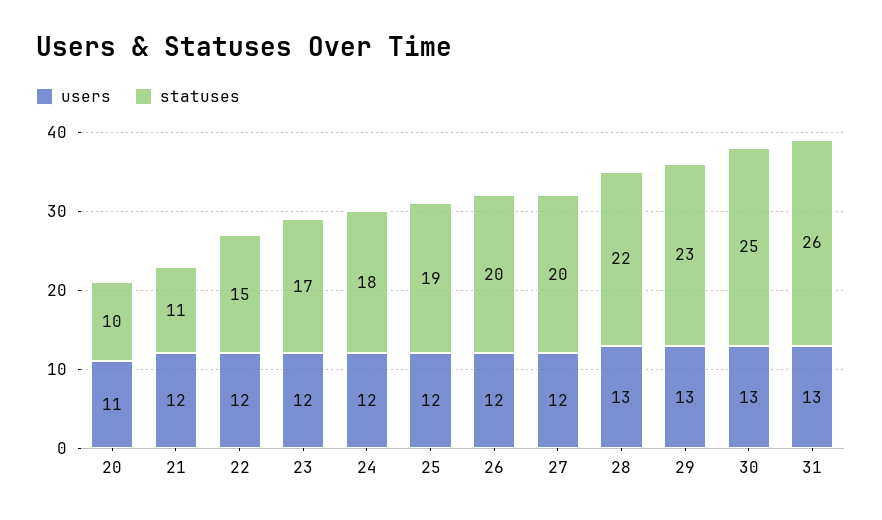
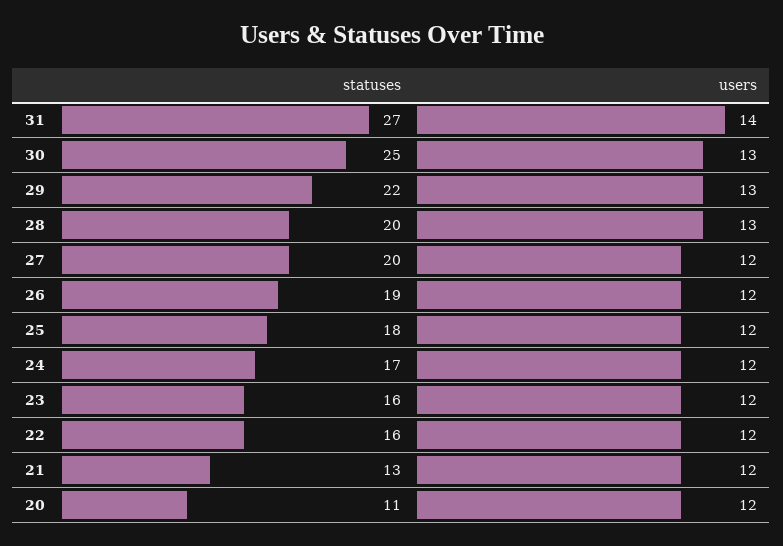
users, 20: 11 -> 12
statuses, 20: 10 -> 11
statuses, 21: 11 -> 13
statuses, 22: 15 -> 16
statuses, 23: 17 -> 16
statuses, 24: 18 -> 17
statuses, 25: 19 -> 18
statuses, 26: 20 -> 19
statuses, 28: 22 -> 20
statuses, 29: 23 -> 22
users, 31: 13 -> 14
statuses, 31: 26 -> 27

